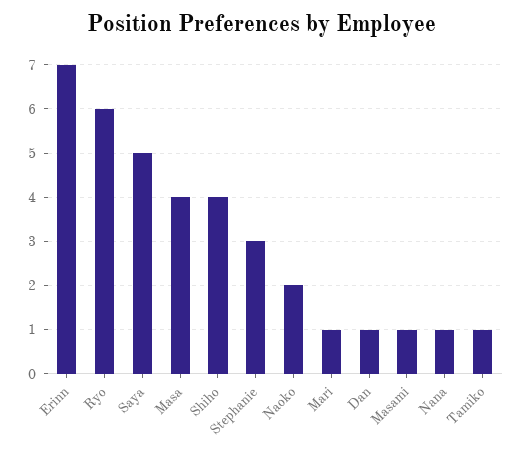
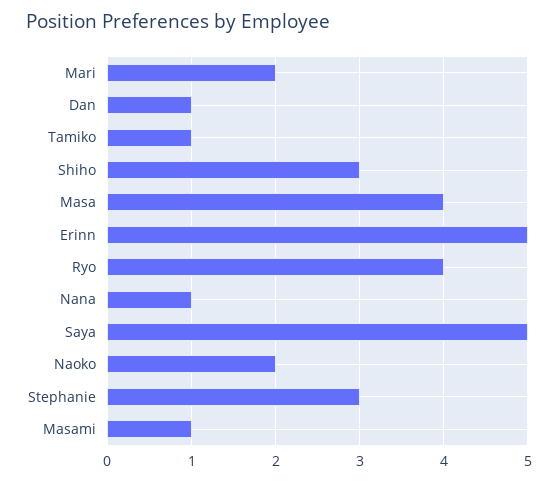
Erinn: 7 -> 5
Ryo: 6 -> 4
Shiho: 4 -> 3
Mari: 1 -> 2

